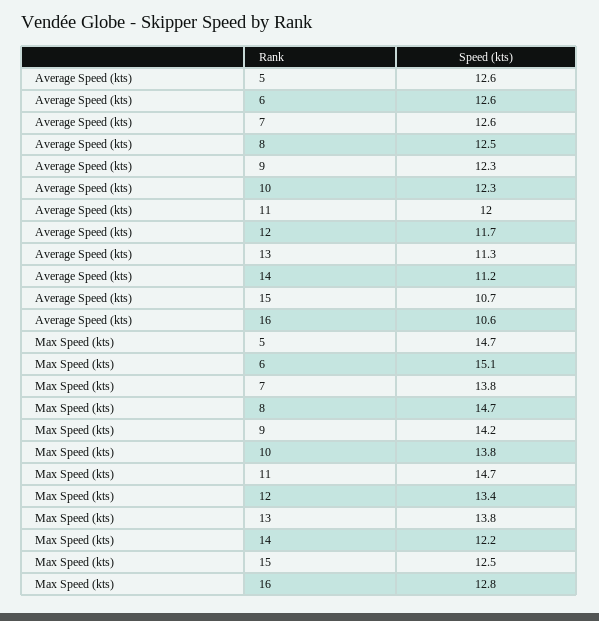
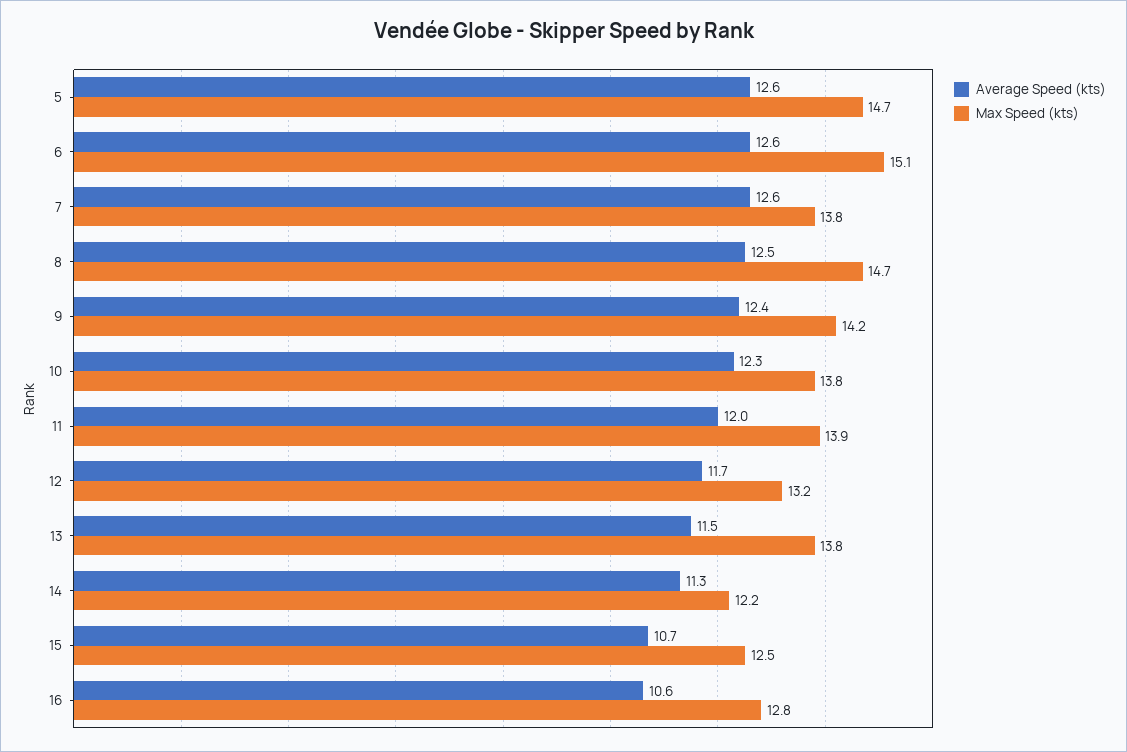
Average Speed (kts), 9: 12.3 -> 12.4
Average Speed (kts), 13: 11.3 -> 11.5
Average Speed (kts), 14: 11.2 -> 11.3
Max Speed (kts), 11: 14.7 -> 13.9
Max Speed (kts), 12: 13.4 -> 13.2

